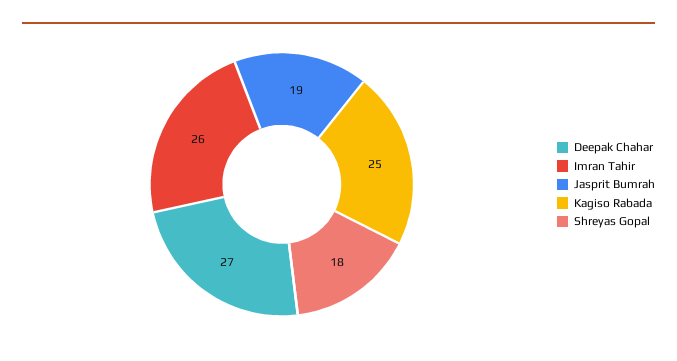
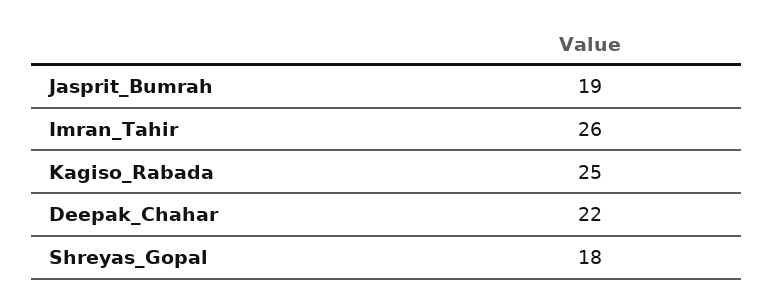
Deepak Chahar: 27 -> 22

